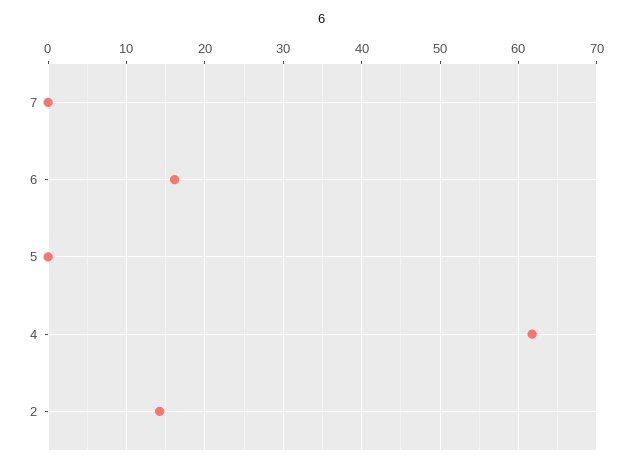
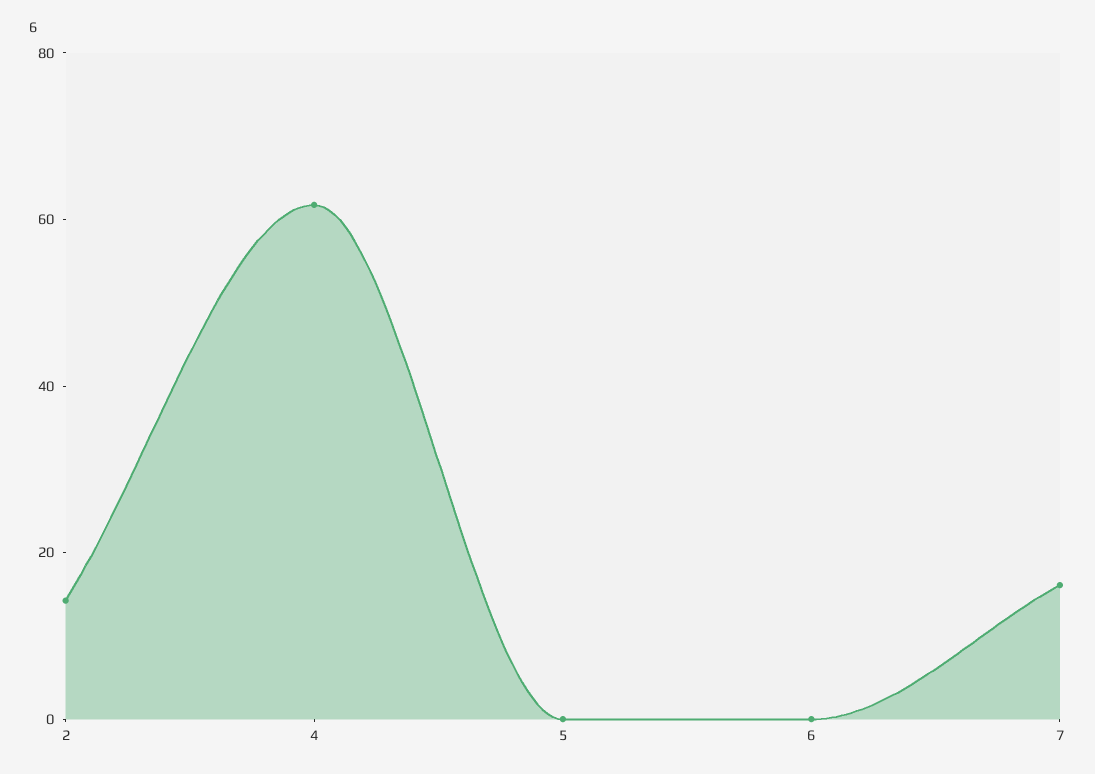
7: 0 -> 15
6: 16 -> 0

